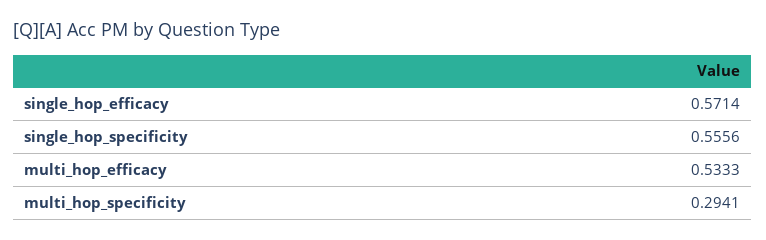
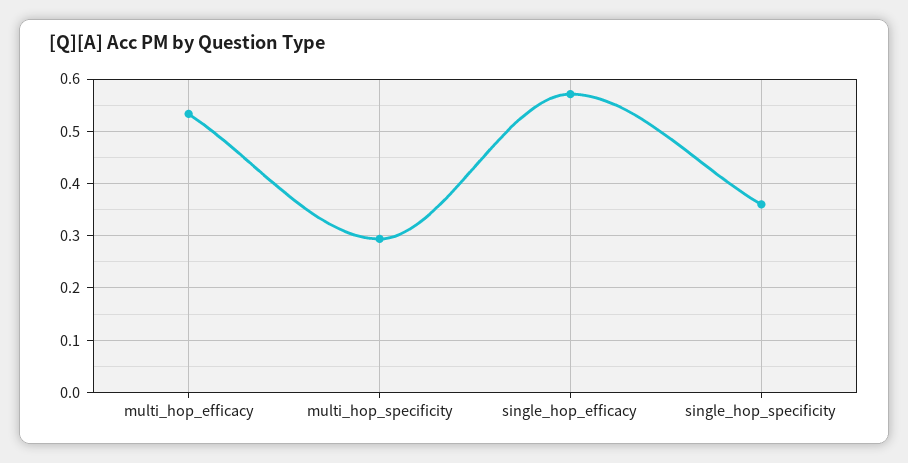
single_hop_specificity: 0.5556 -> 0.36

